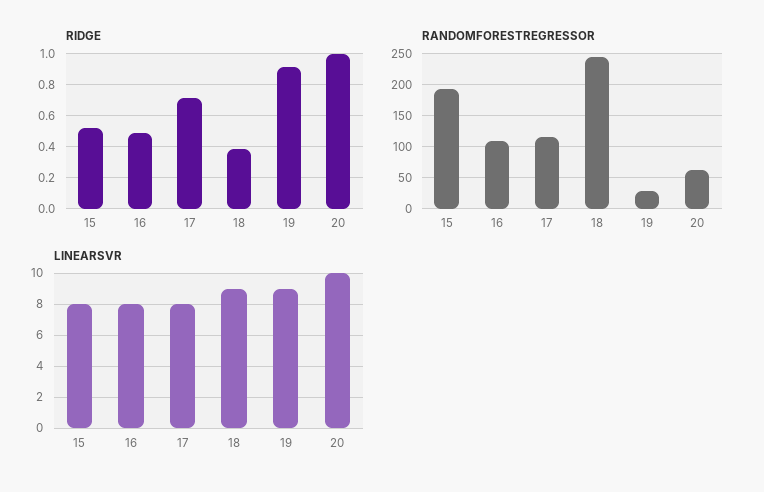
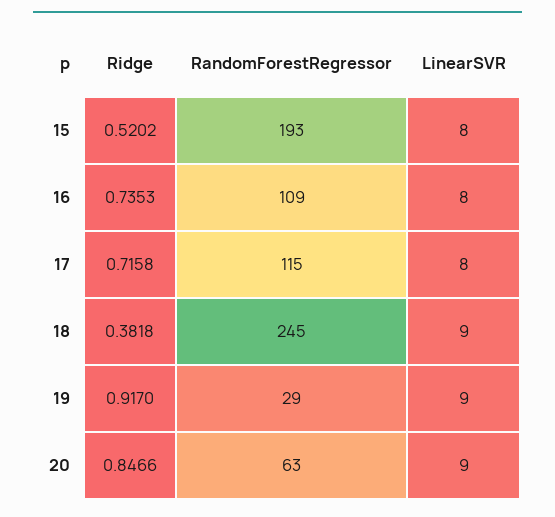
RIDGE, 16: 0.5 -> 0.7353
RIDGE, 20: 1 -> 0.8466
LINEARSVR, 20: 10 -> 9

